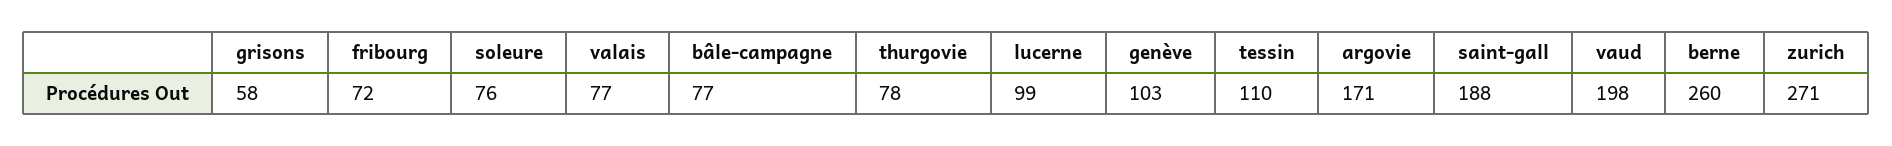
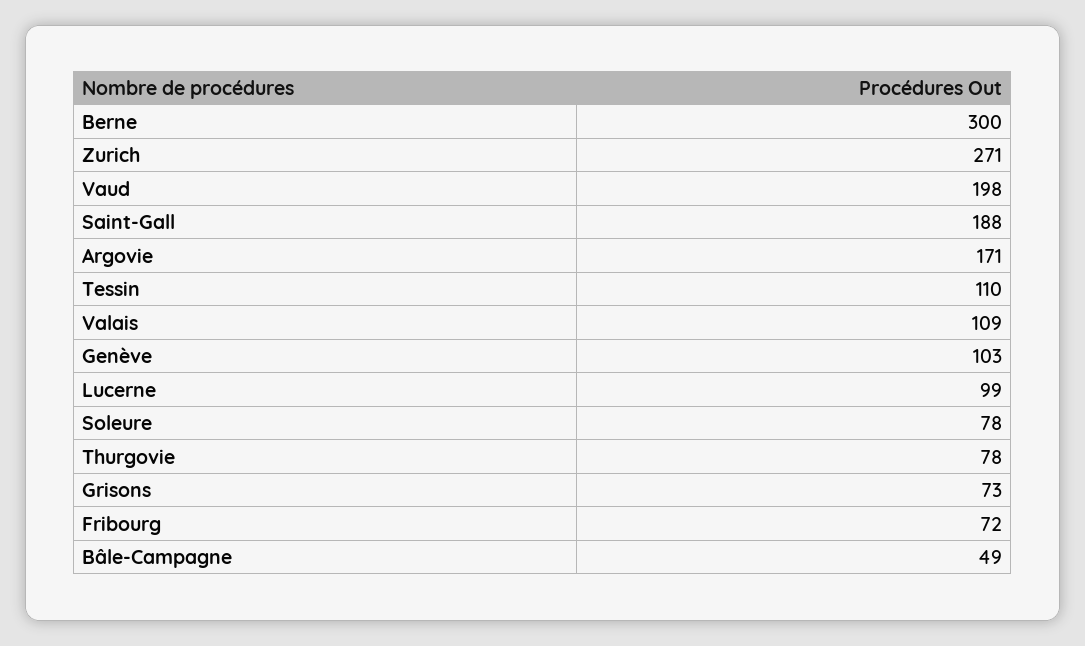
grisons: 58 -> 73
soleure: 76 -> 78
valais: 77 -> 109
bâle-campagne: 77 -> 49
berne: 260 -> 300

